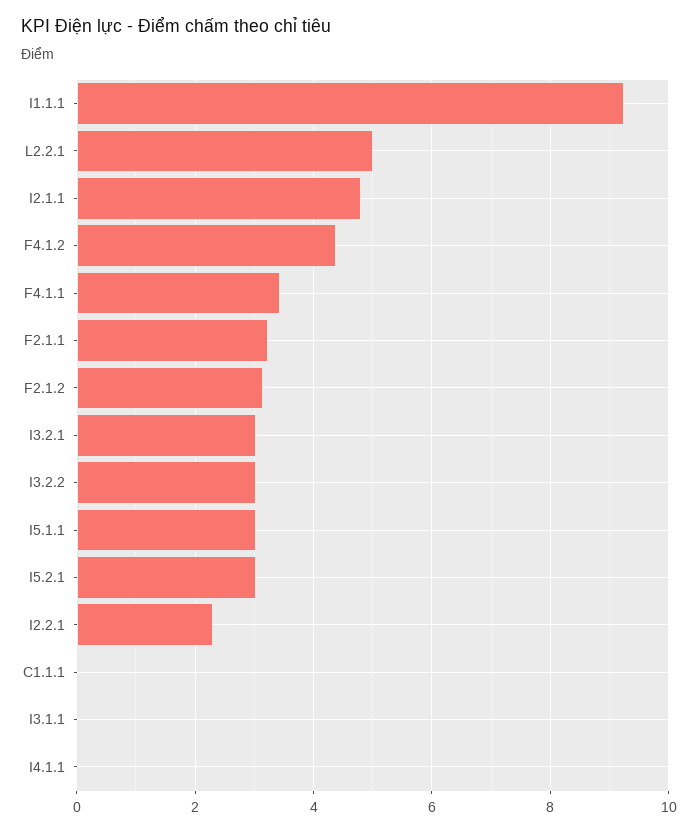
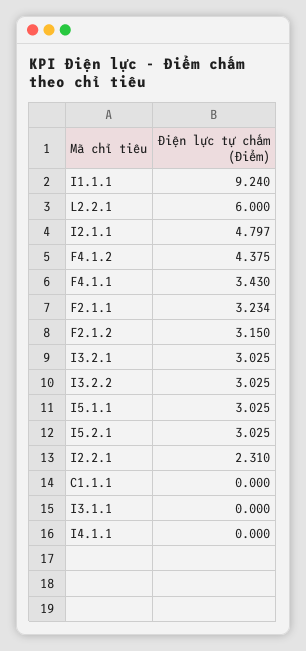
L2.2.1: 5 -> 6

